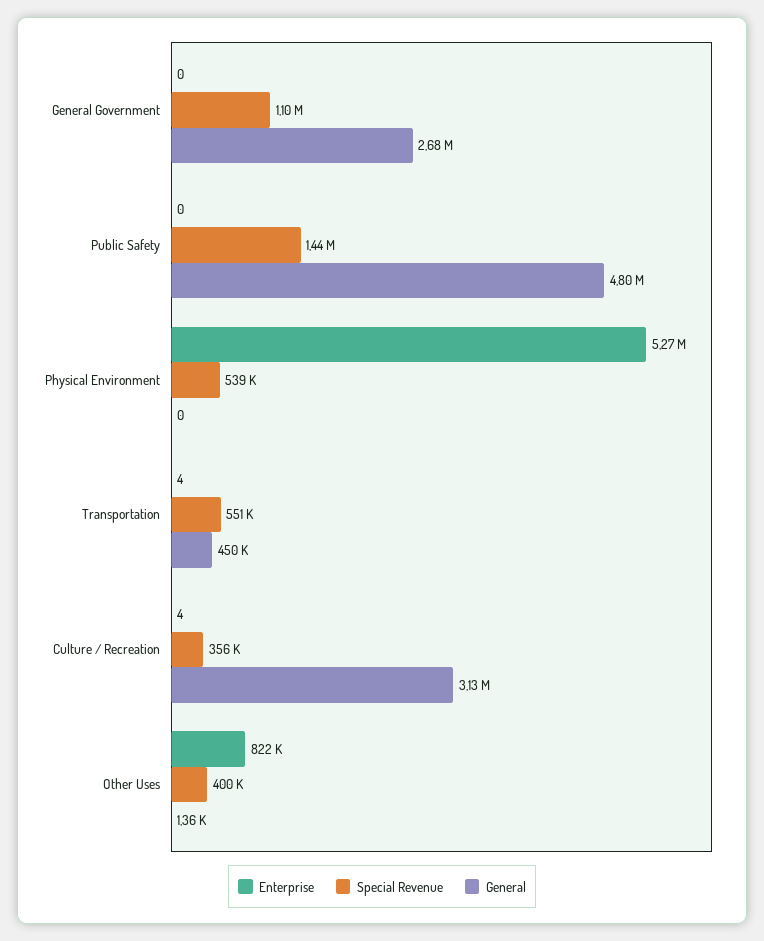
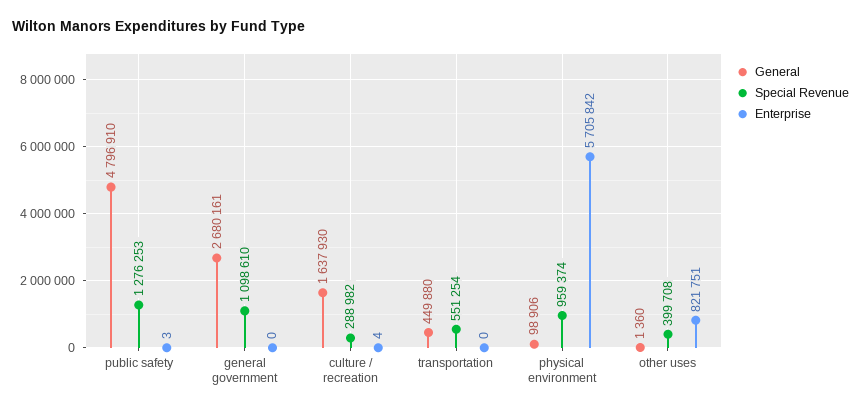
Enterprise, Public Safety: 0 -> 3
Special Revenue, Public Safety: 1440000 -> 1276253
Enterprise, Physical Environment: 5270000 -> 5705842
Special Revenue, Physical Environment: 539000 -> 959374
General, Physical Environment: 0 -> 98906
Enterprise, Transportation: 4 -> 0
Special Revenue, Culture / Recreation: 356000 -> 288982
General, Culture / Recreation: 3130000 -> 1637930

